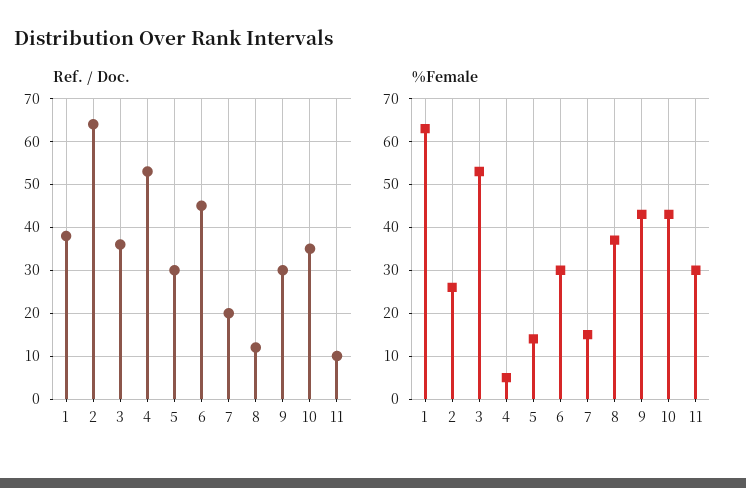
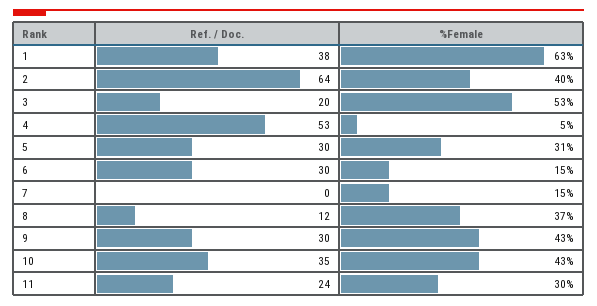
Ref. / Doc., 3: 35 -> 20
Ref. / Doc., 6: 45 -> 30
Ref. / Doc., 7: 20 -> 0
Ref. / Doc., 11: 10 -> 24
%Female, 2: 25 -> 40
%Female, 5: 15 -> 31
%Female, 6: 30 -> 15

